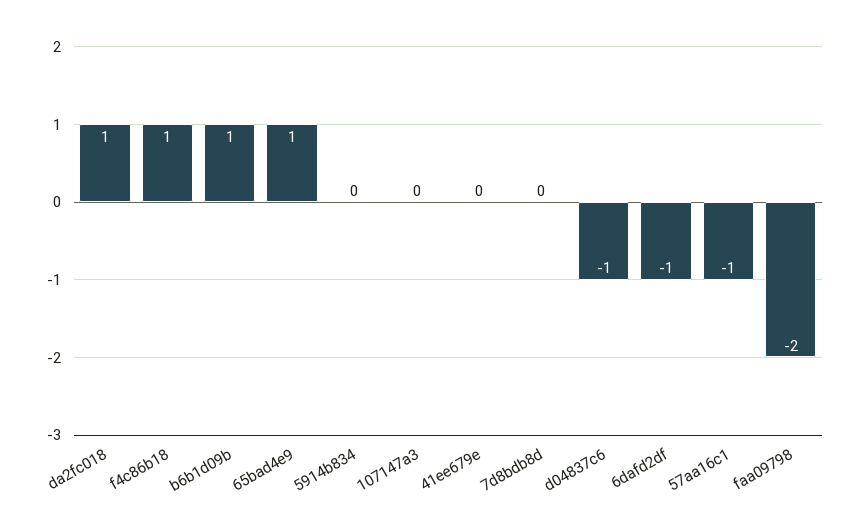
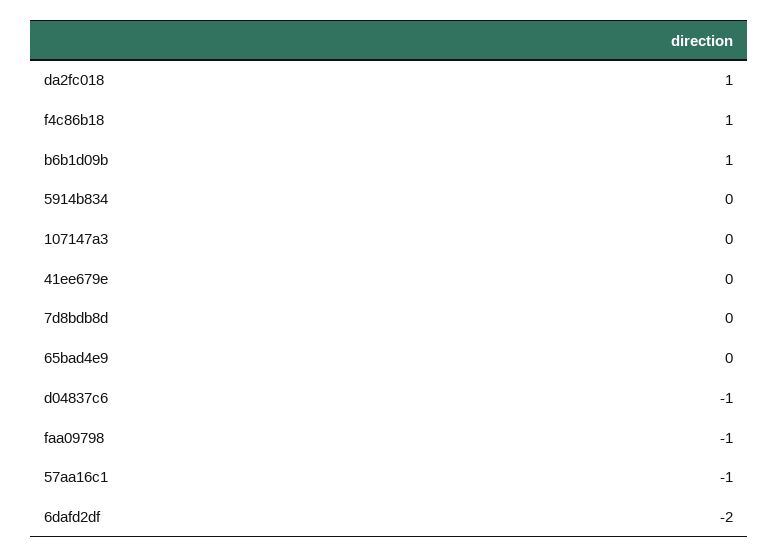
65bad4e9: 1 -> 0
6dafd2df: -1 -> -2
faa09798: -2 -> -1

